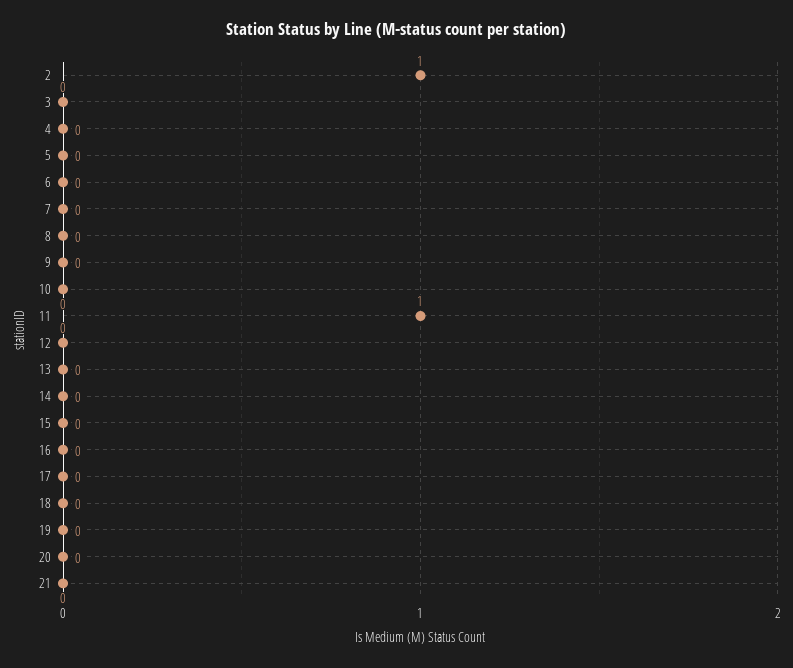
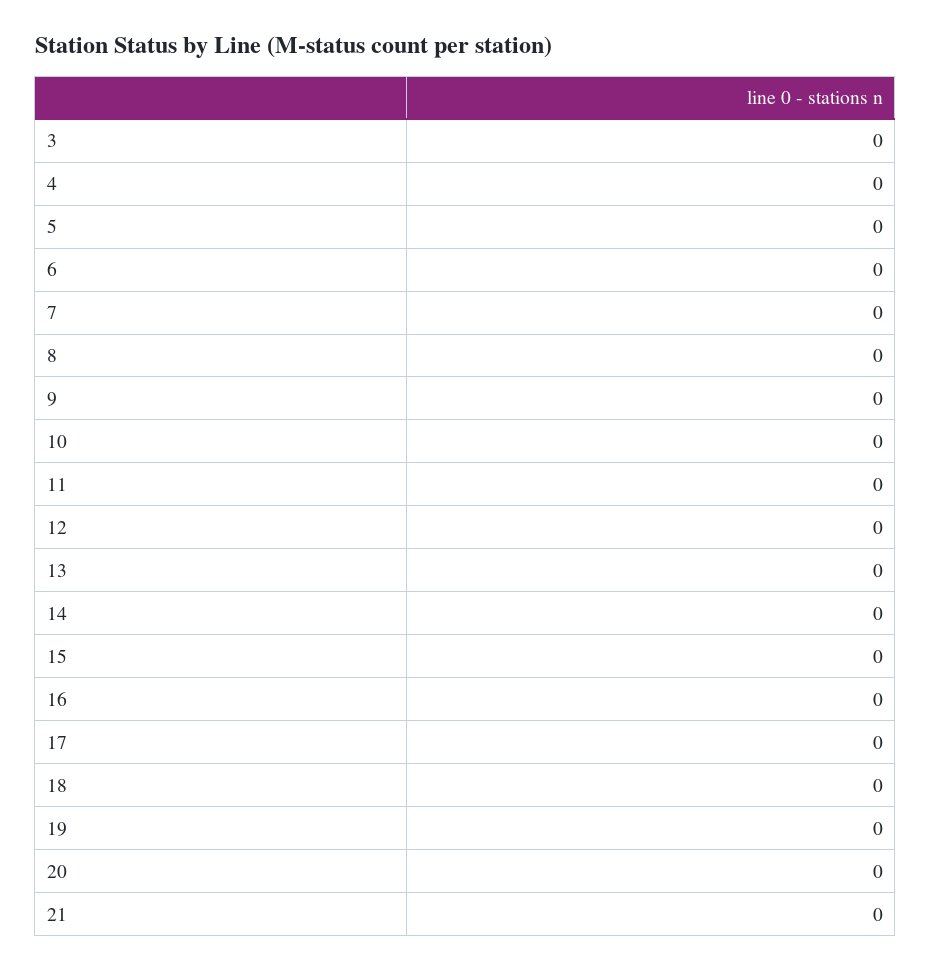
2: 1 -> none
11: 1 -> 0

